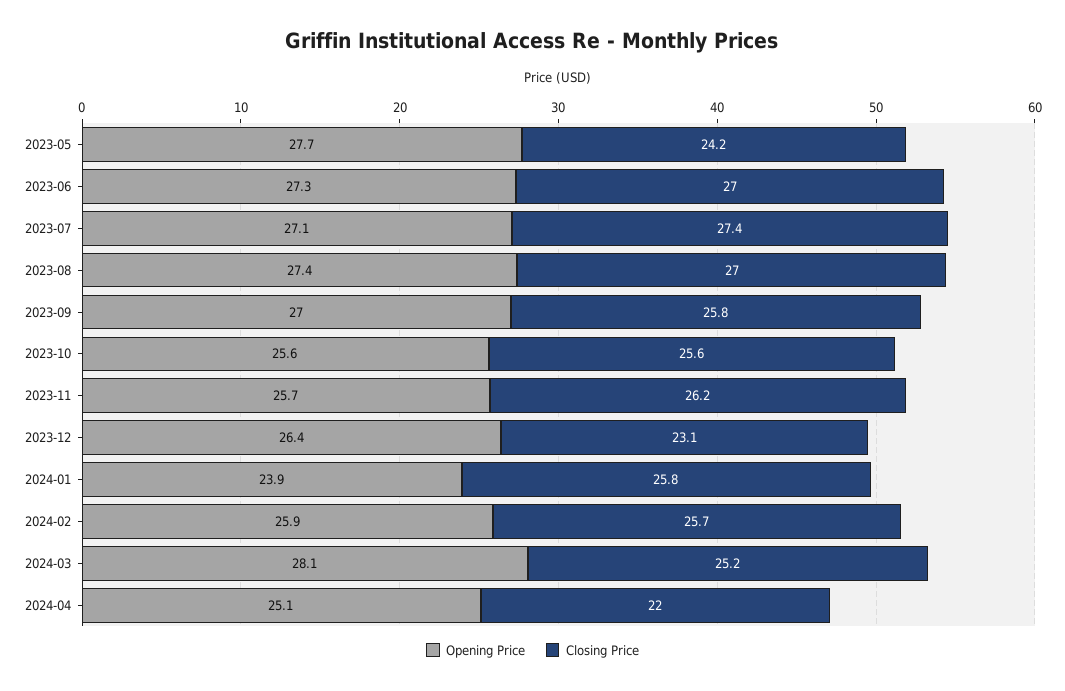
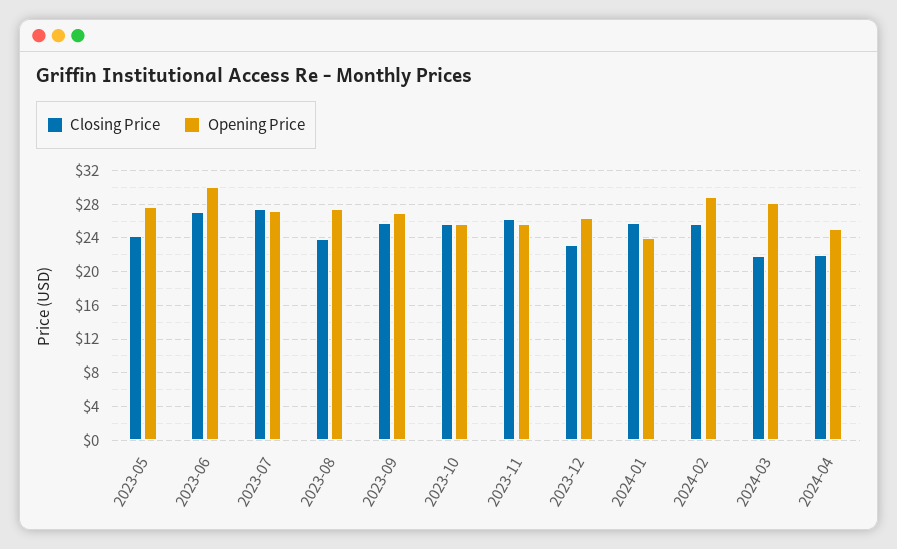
Opening Price, 2023-06: 27.3 -> 30
Closing Price, 2023-08: 27 -> 24
Opening Price, 2024-02: 25.9 -> 29
Closing Price, 2024-03: 25.2 -> 22

